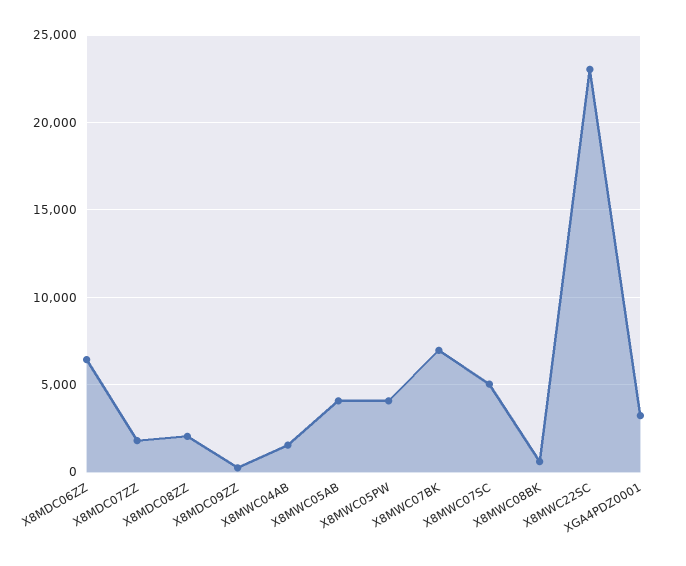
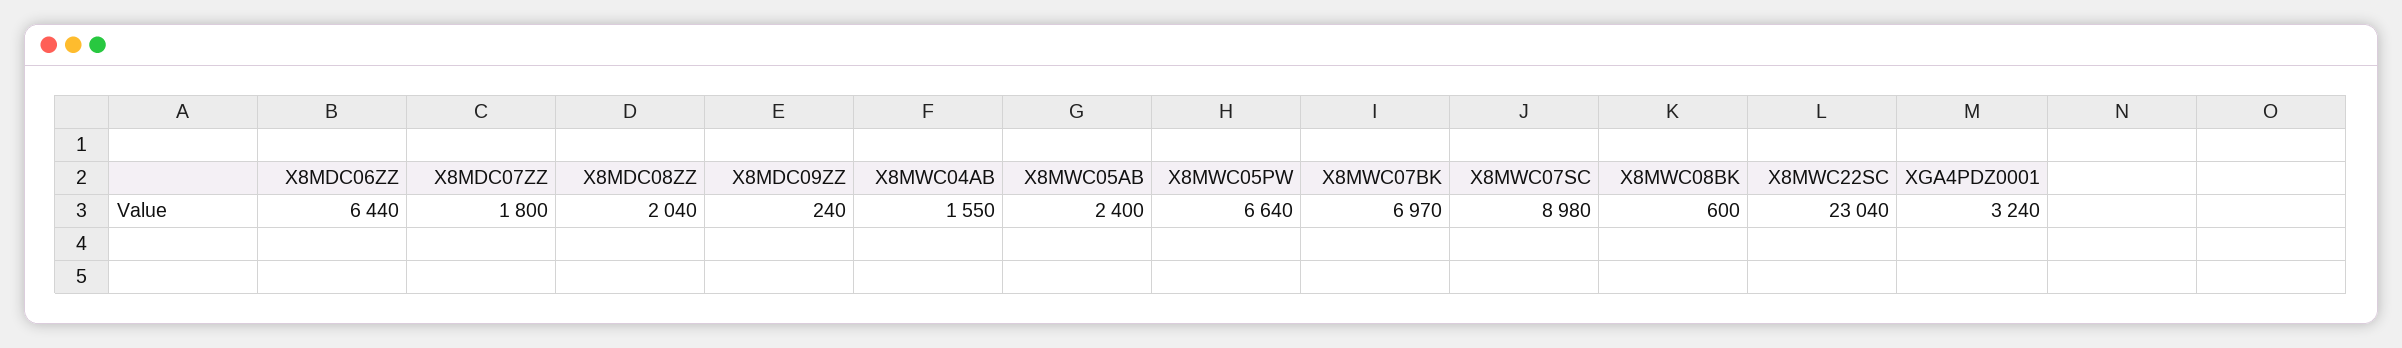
X8MWC05AB: 4000 -> 2400
X8MWC05PW: 4000 -> 6640
X8MWC07SC: 5000 -> 8980

